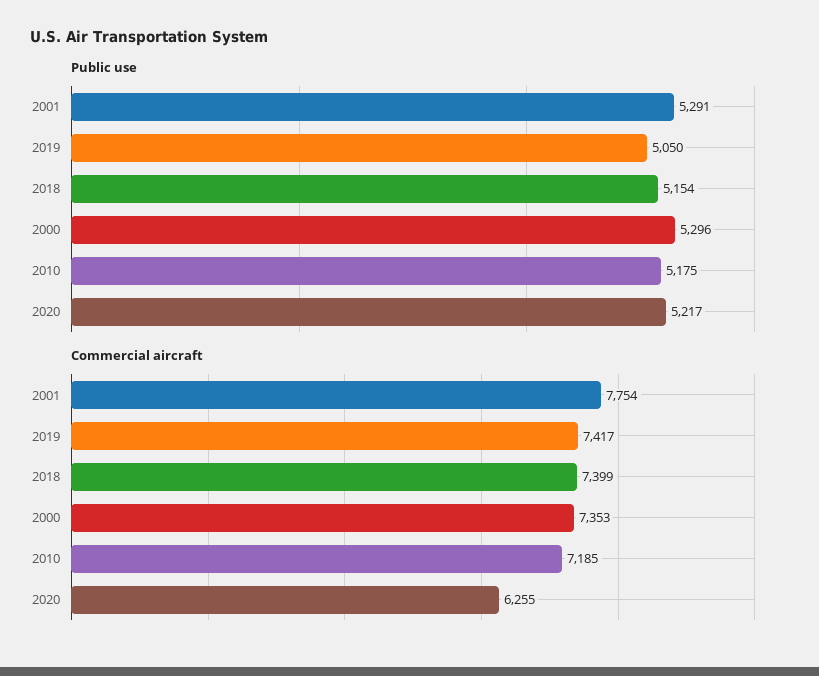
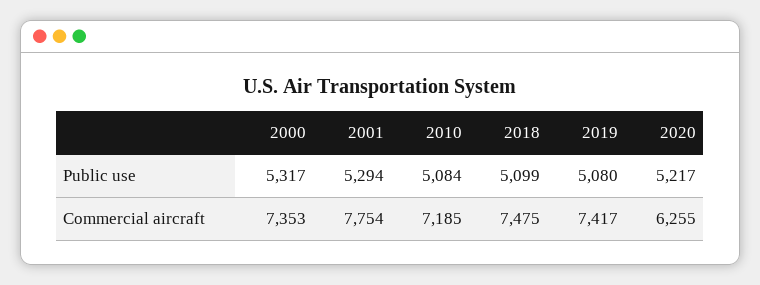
Public use, 2001: 5291 -> 5294
Public use, 2019: 5050 -> 5080
Public use, 2018: 5154 -> 5099
Public use, 2000: 5296 -> 5317
Public use, 2010: 5175 -> 5084
Commercial aircraft, 2018: 7399 -> 7475

